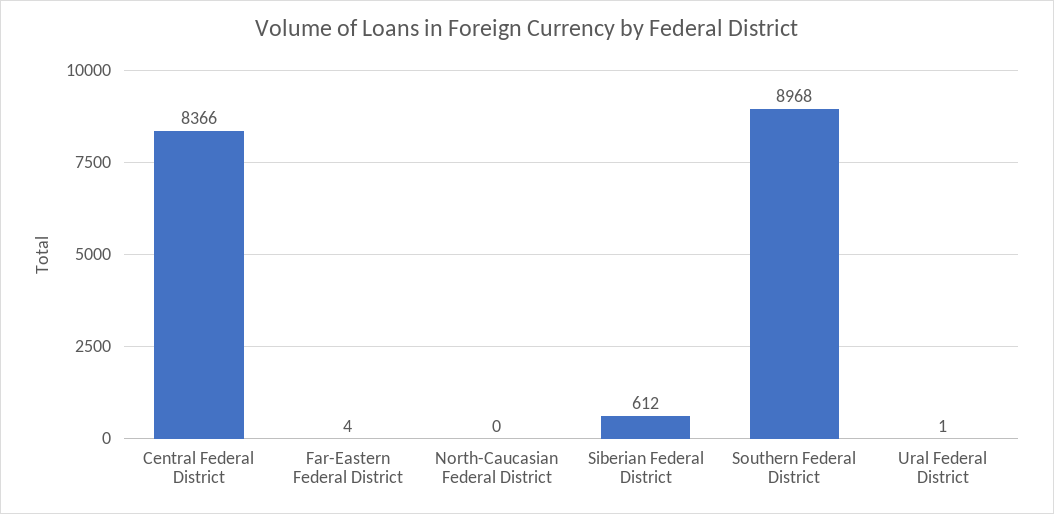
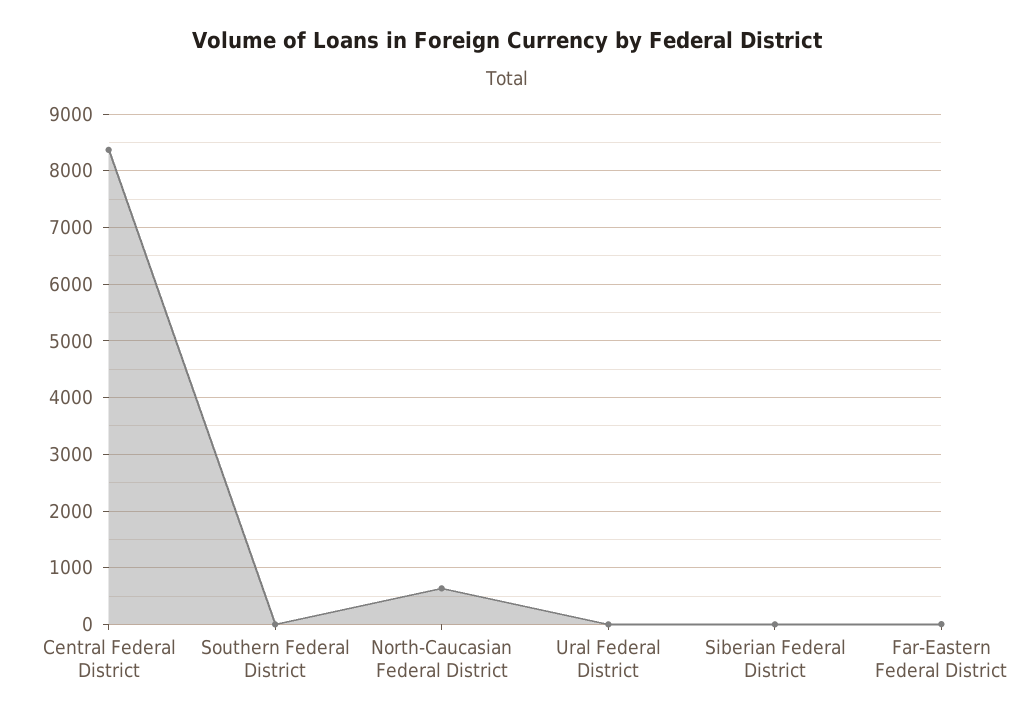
North-Caucasian Federal District: 0 -> 600
Siberian Federal District: 612 -> 0
Southern Federal District: 8968 -> 0

